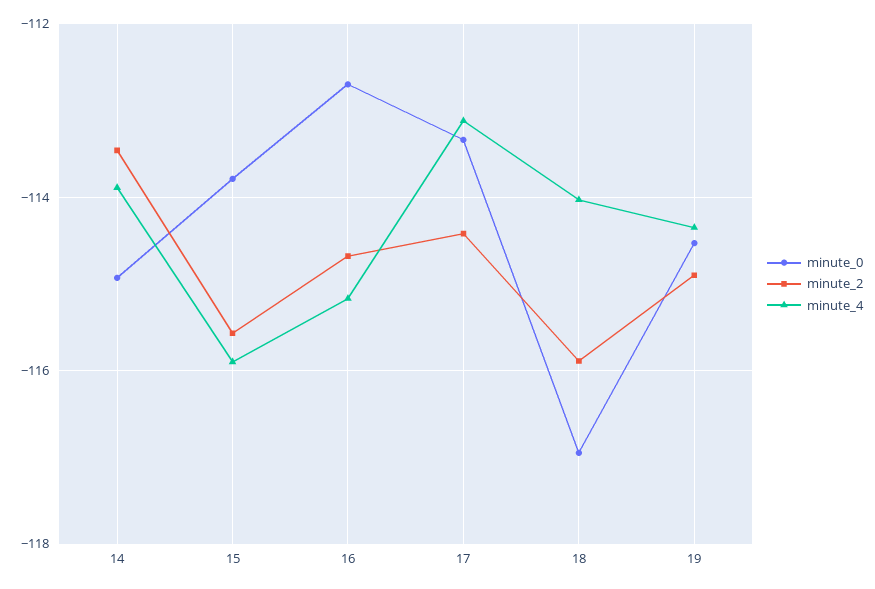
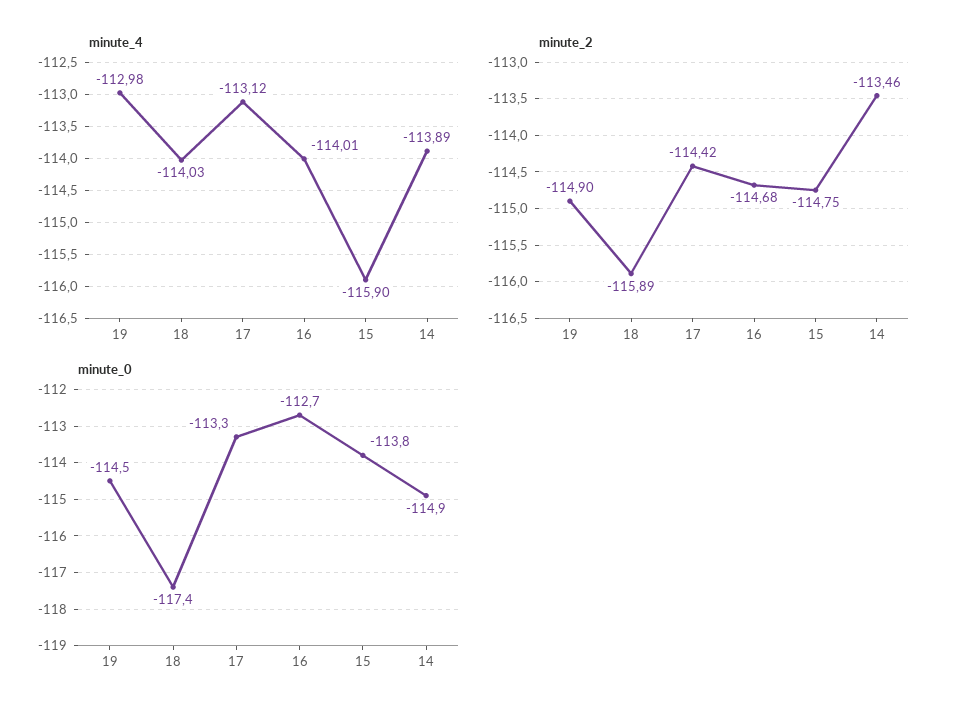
minute_2, 15: -115.6 -> -114.75
minute_4, 16: -115.2 -> -114.01
minute_0, 18: -117 -> -117.4
minute_4, 19: -114.4 -> -112.98

